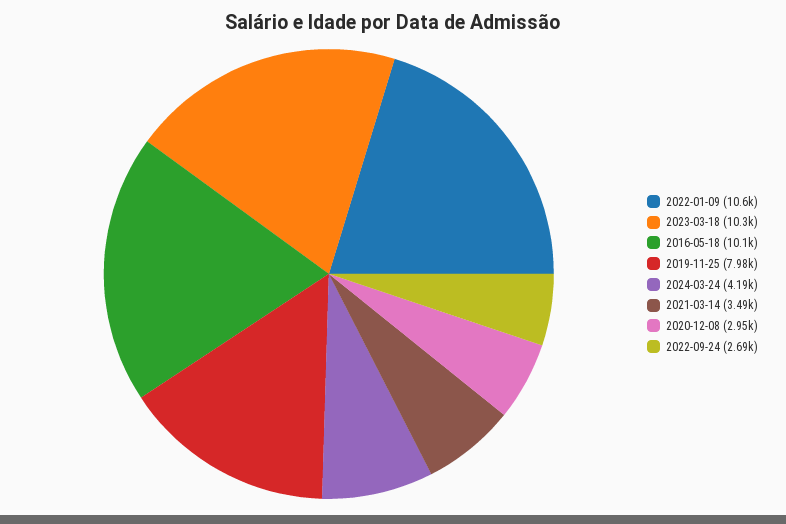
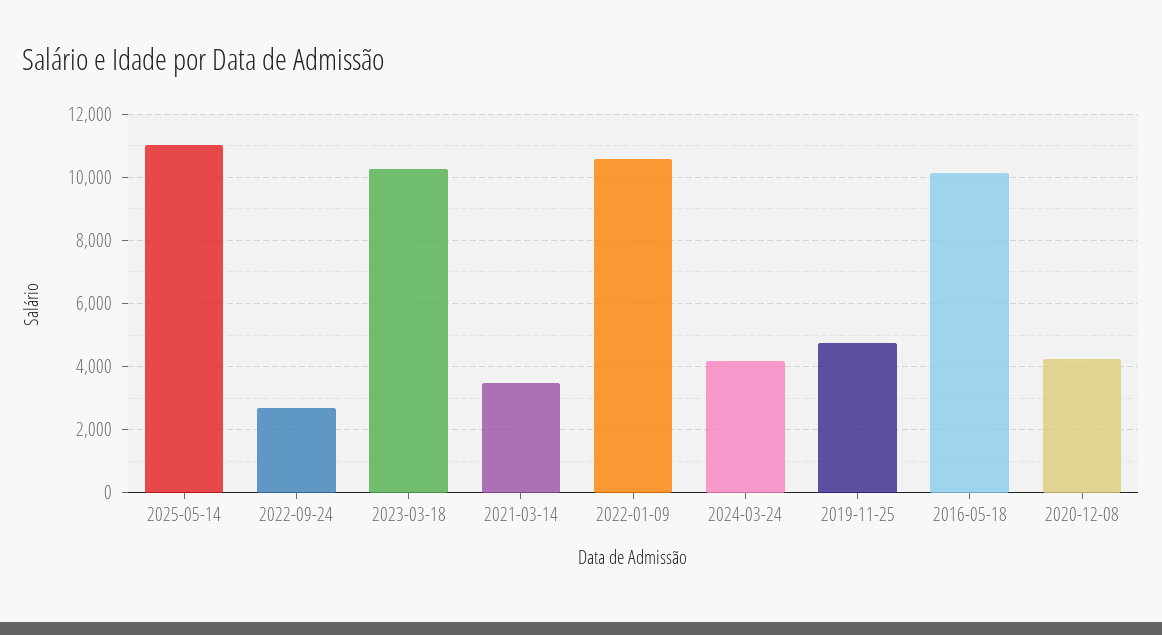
2019-11-25: 7980 -> 4800
2020-12-08: 2950 -> 4200
2025-05-14: none -> 11000

